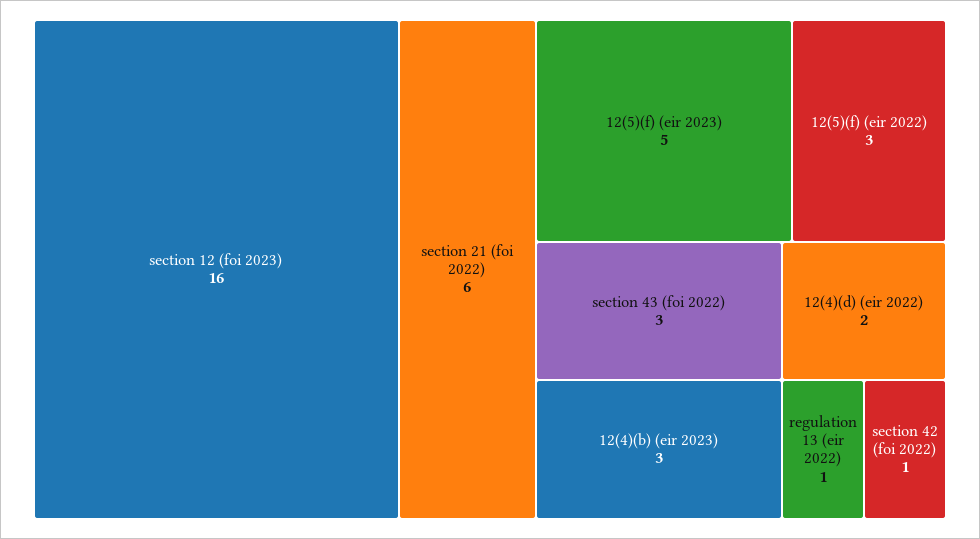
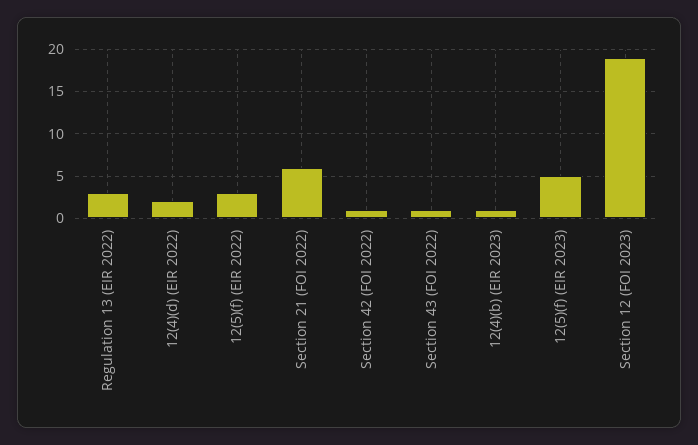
section 12 (foi 2023): 16 -> 19
section 43 (foi 2022): 3 -> 1
12(4)(b) (eir 2023): 3 -> 1
regulation 13 (eir 2022): 1 -> 3

